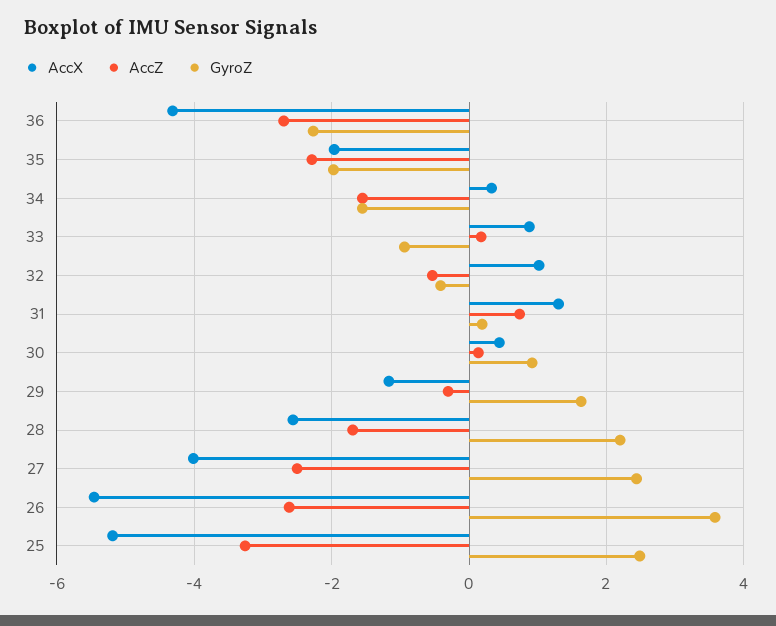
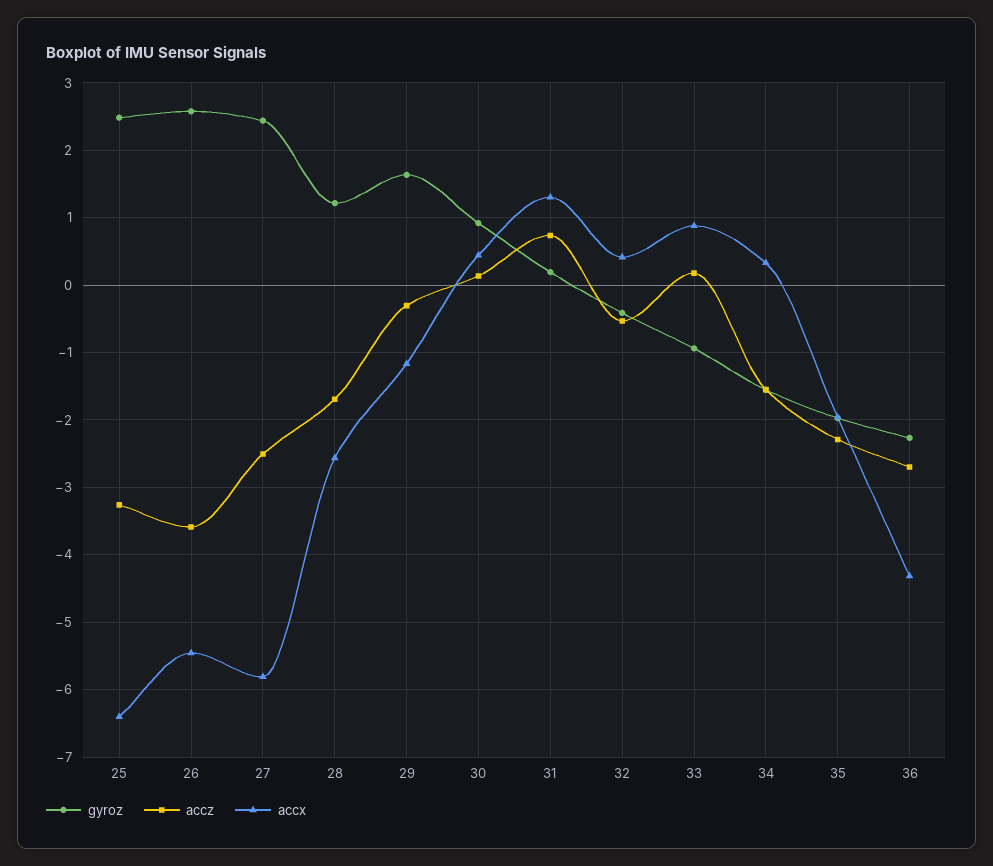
AccX, 32: 1 -> 0.4
GyroZ, 28: 2.2 -> 1.2
AccX, 27: -4 -> -5.8
AccZ, 26: -2.6 -> -3.6
GyroZ, 26: 3.6 -> 2.6
AccX, 25: -5.2 -> -6.4

